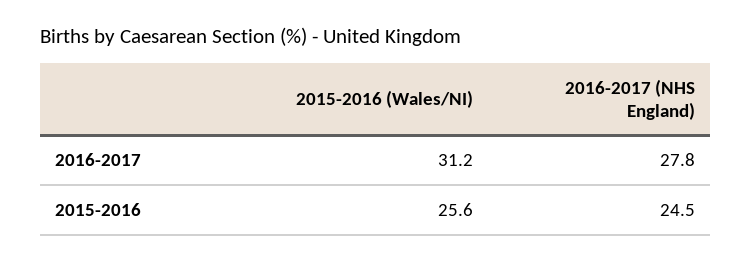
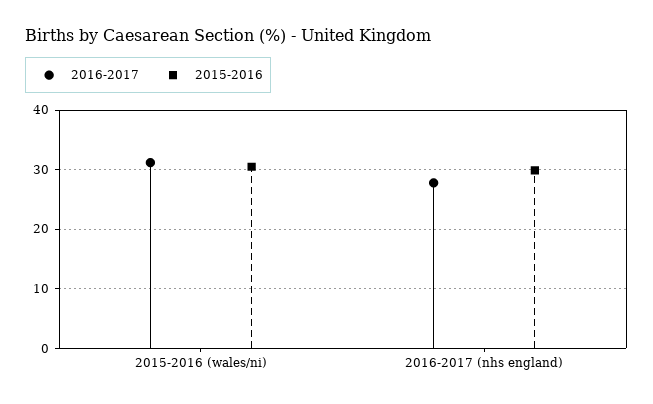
2015-2016, 2015-2016 (Wales/NI): 25.6 -> 30
2015-2016, 2016-2017 (NHS England): 24.5 -> 30

